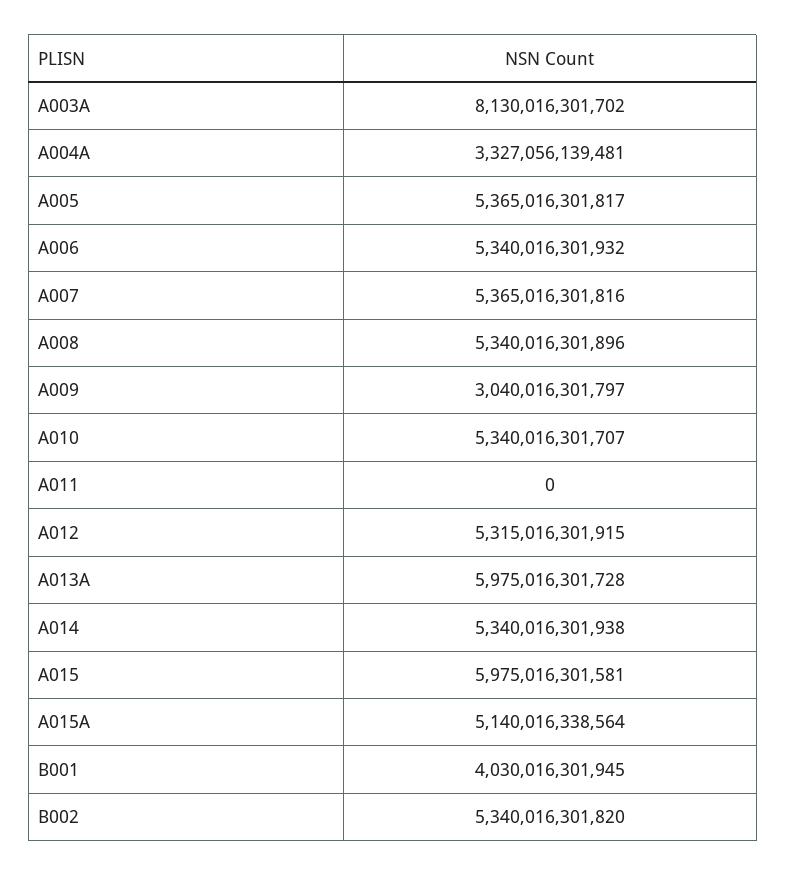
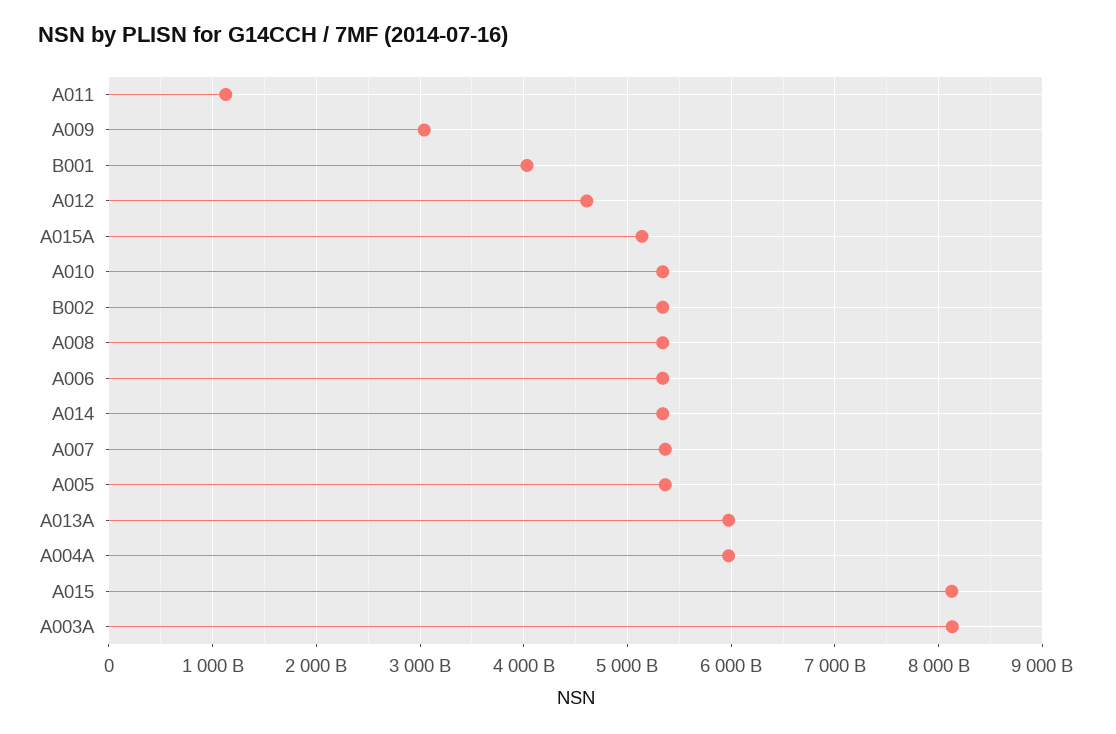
A004A: 3327056139481 -> 6000000000000
A011: 0 -> 1100000000000
A012: 5315016301915 -> 4600000000000
A015: 5975016301581 -> 8100000000000

